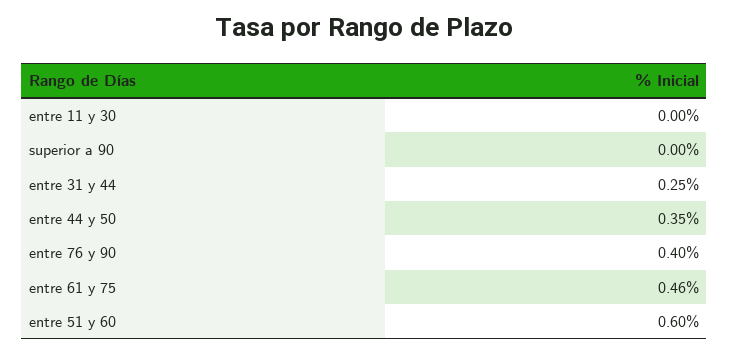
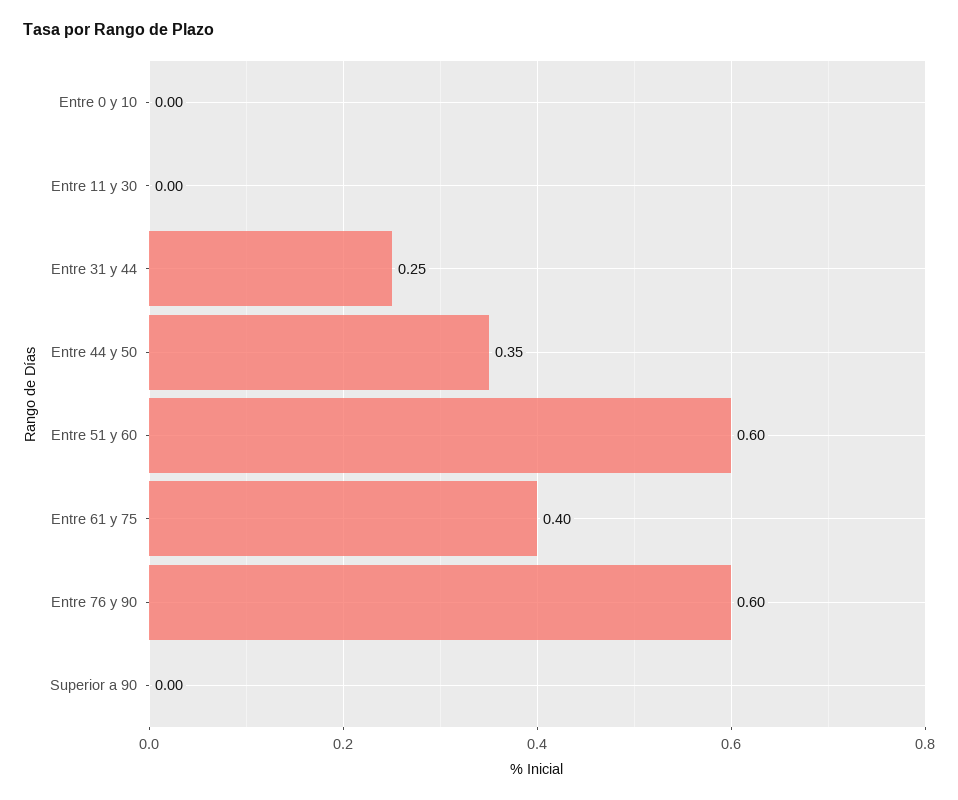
entre 76 y 90: 0.4 -> 0.6
entre 61 y 75: 0.46 -> 0.4
Entre 0 y 10: none -> 0

